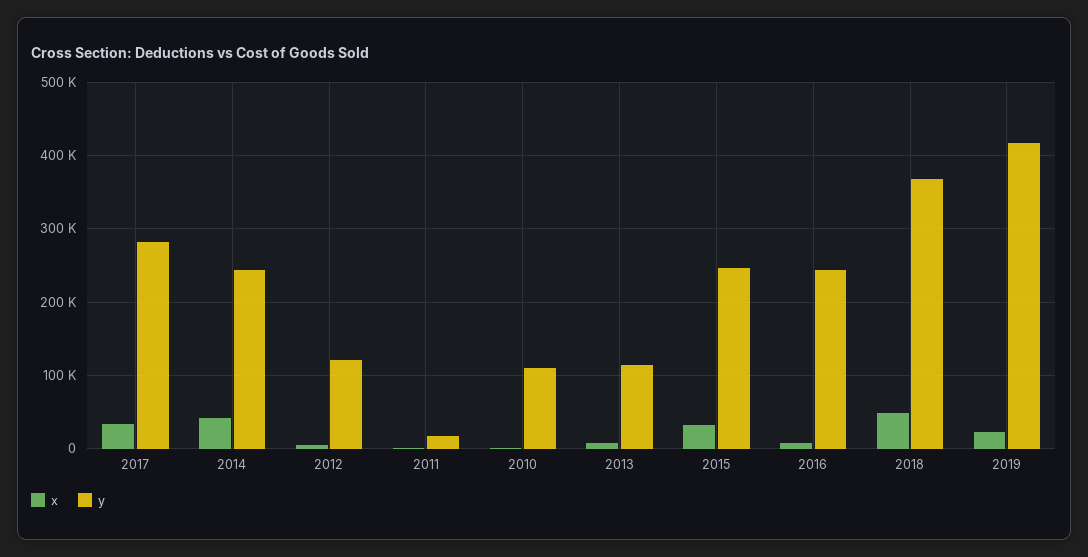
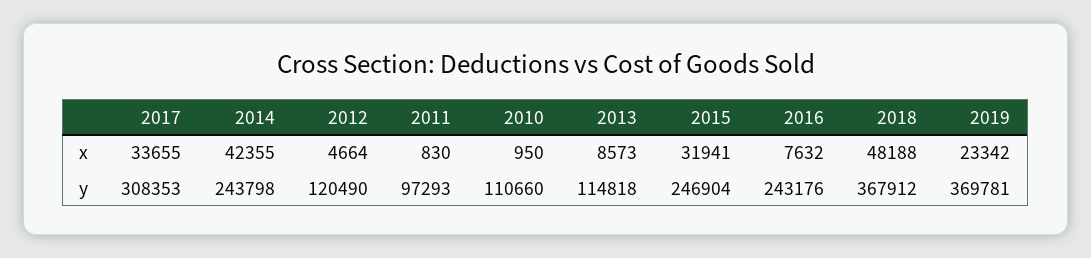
y, 2017: 280000 -> 308353
y, 2011: 20000 -> 97293
y, 2019: 420000 -> 369781

